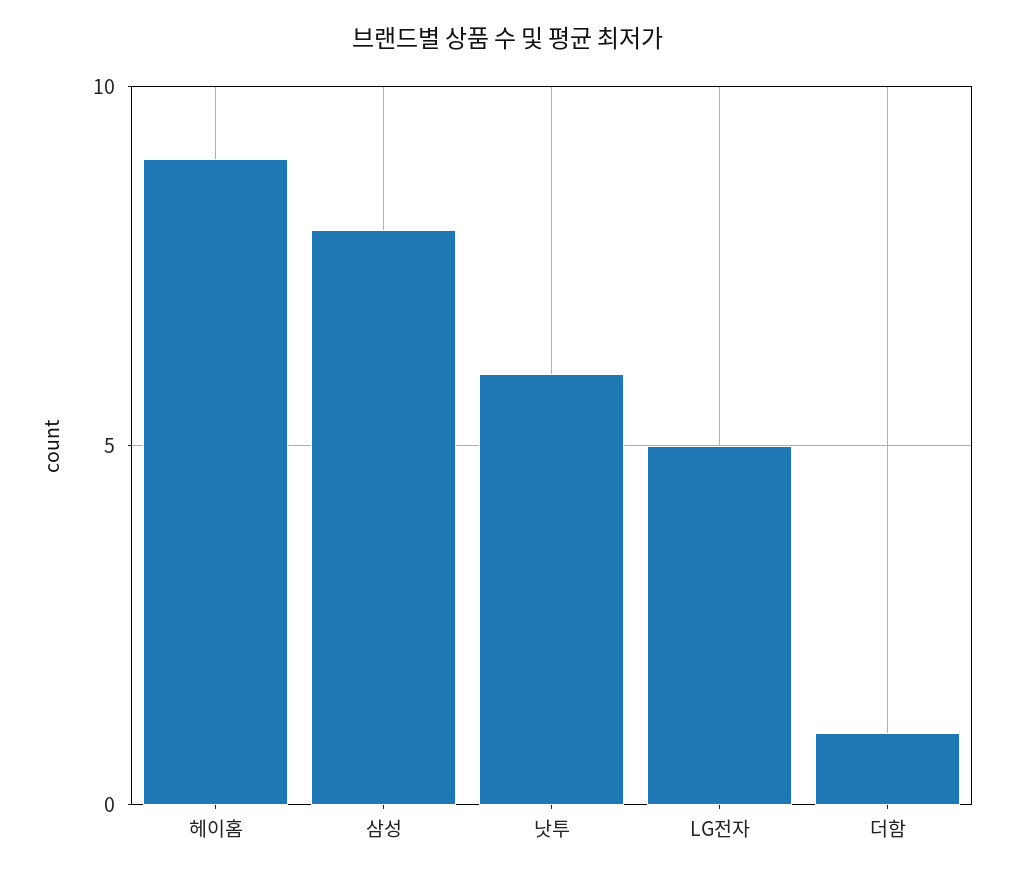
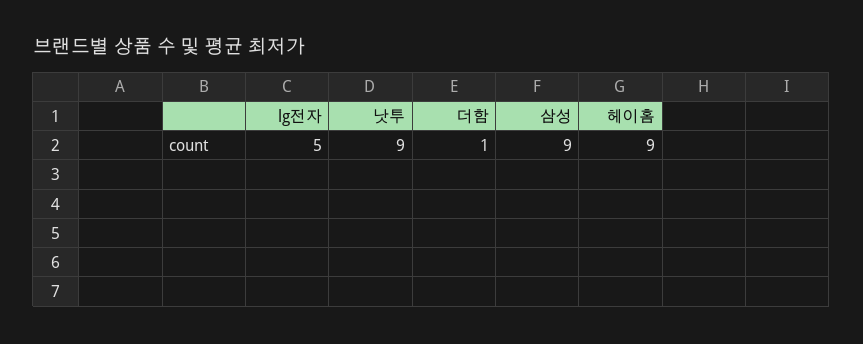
삼성: 8 -> 9
낫투: 6 -> 9

